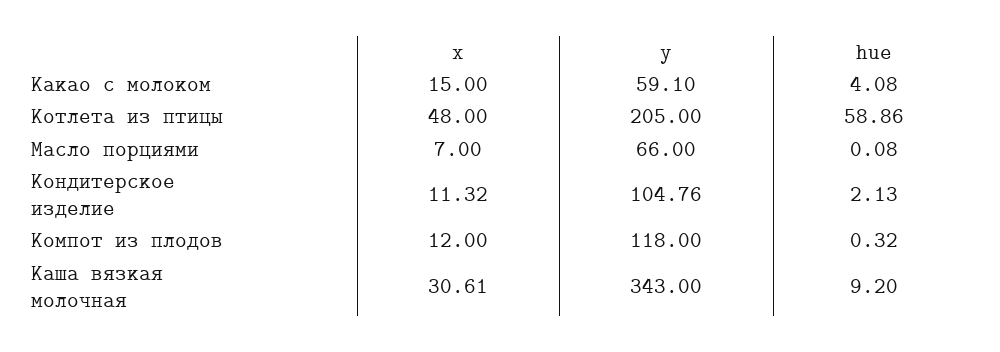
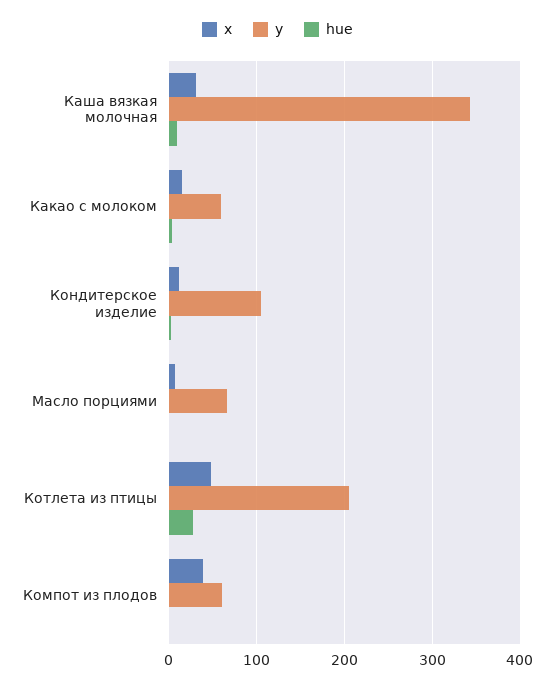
hue, Котлета из птицы: 58.86 -> 30
x, Компот из плодов: 12 -> 40
y, Компот из плодов: 118 -> 60

